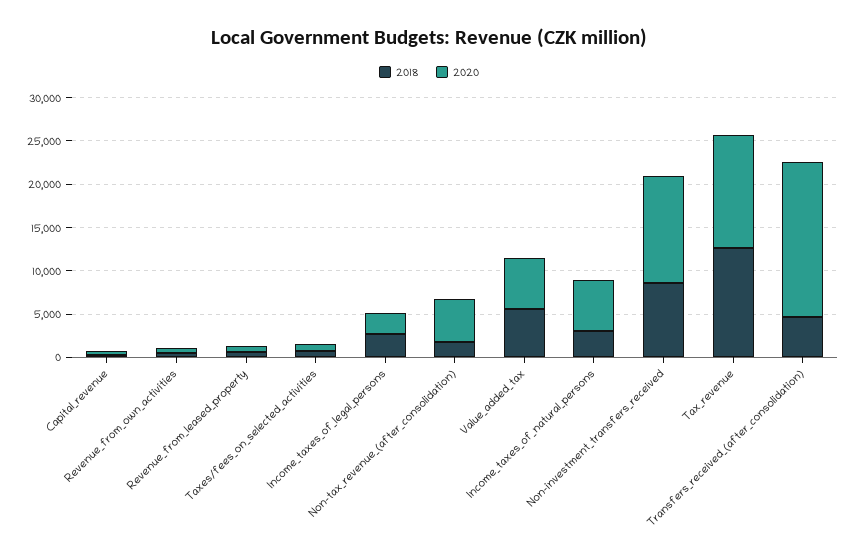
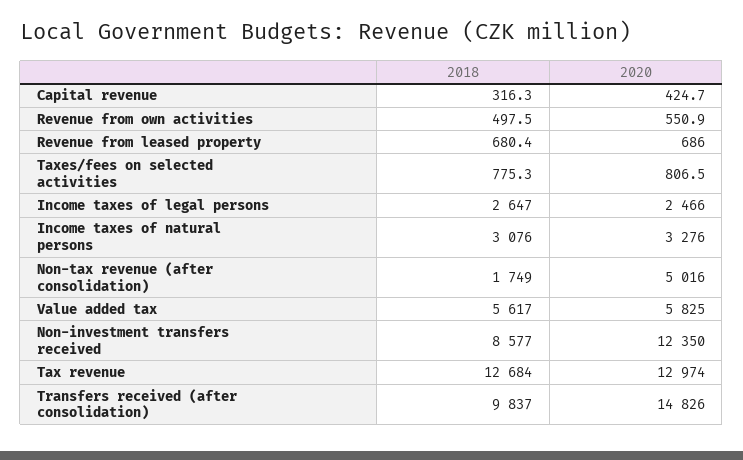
2020, Income_taxes_of_natural_persons: 6000 -> 3276
2018, Transfers_received_(after_consolidation): 5000 -> 9837
2020, Transfers_received_(after_consolidation): 18000 -> 14826

